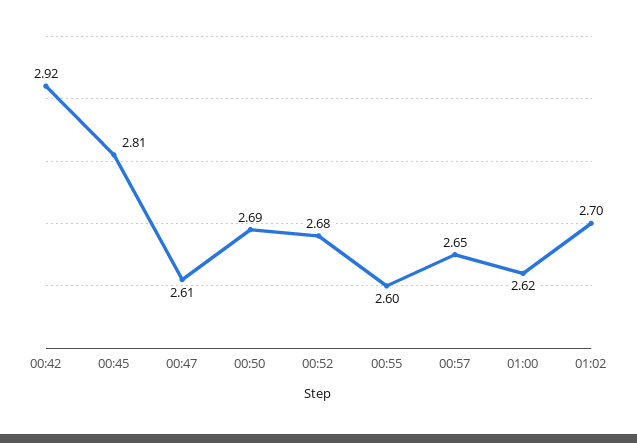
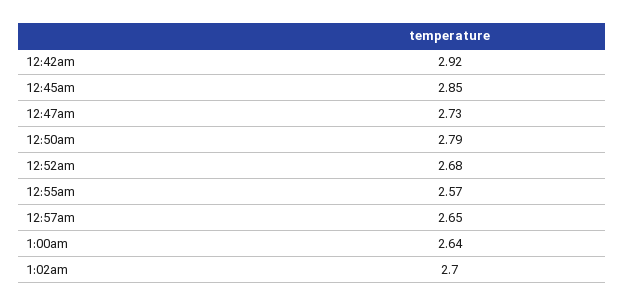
00:45: 2.81 -> 2.85
00:47: 2.61 -> 2.73
00:50: 2.69 -> 2.79
00:55: 2.6 -> 2.57
01:00: 2.62 -> 2.64

